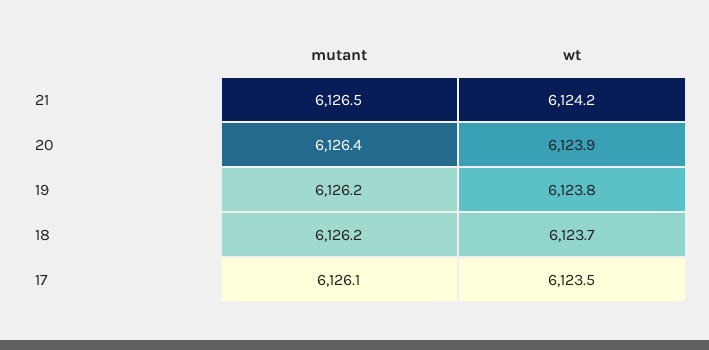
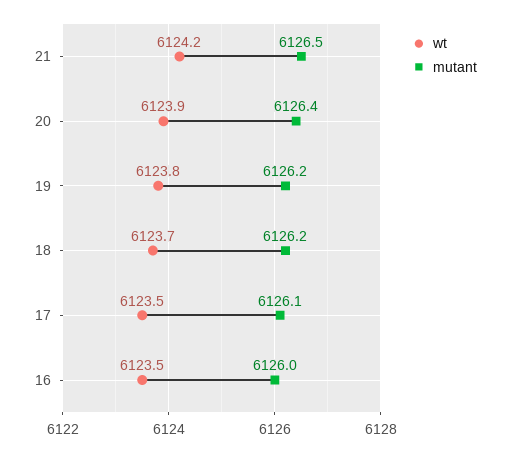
wt, 16: none -> 6123.5
mutant, 16: none -> 6126

